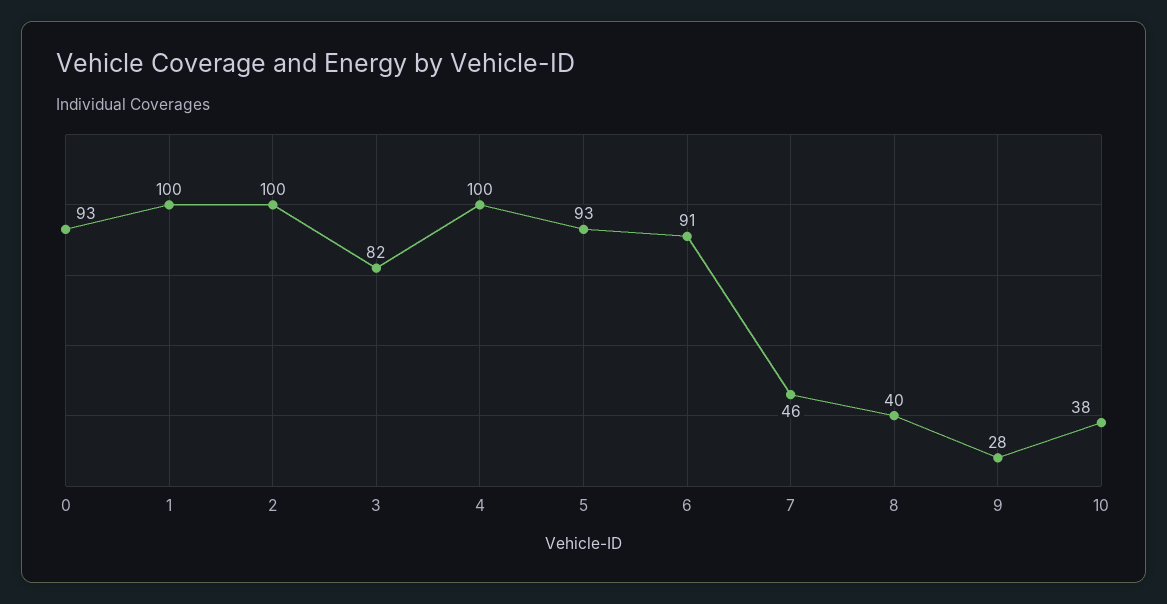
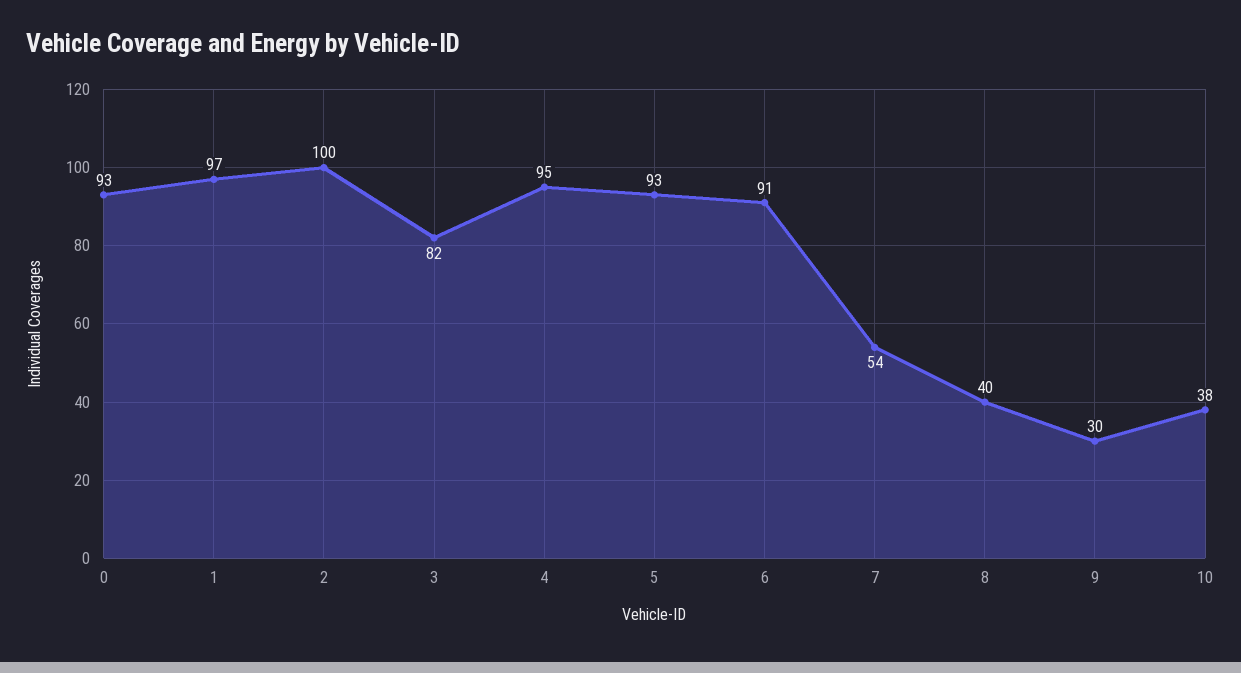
1: 100 -> 97
4: 100 -> 95
7: 46 -> 54
9: 28 -> 30

